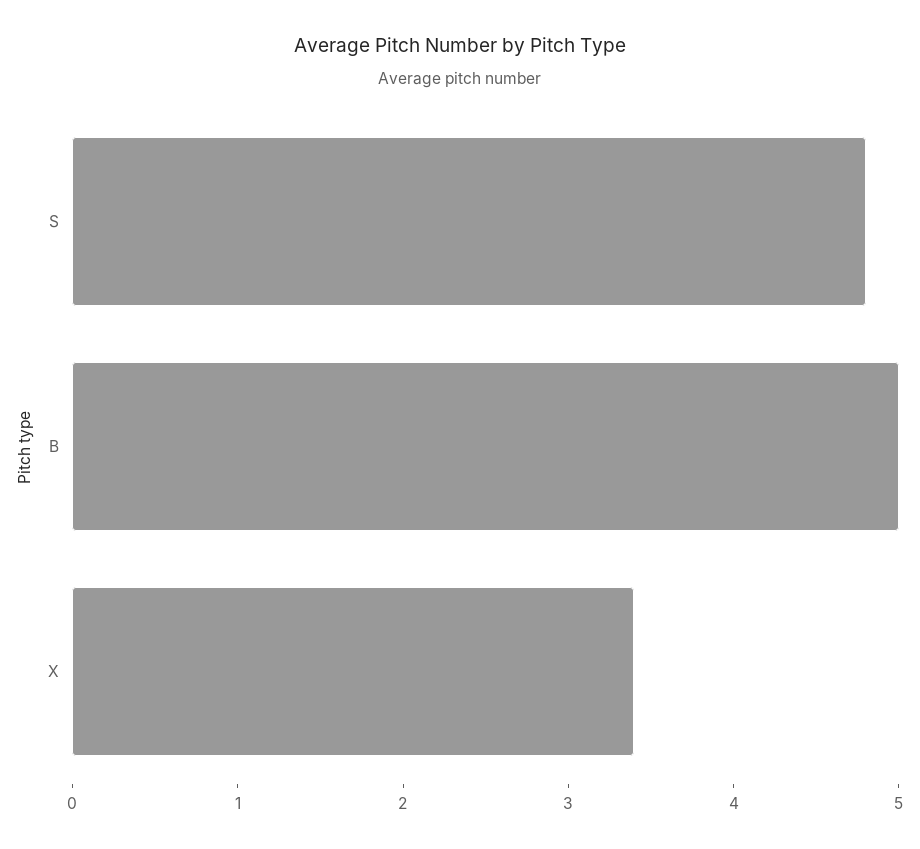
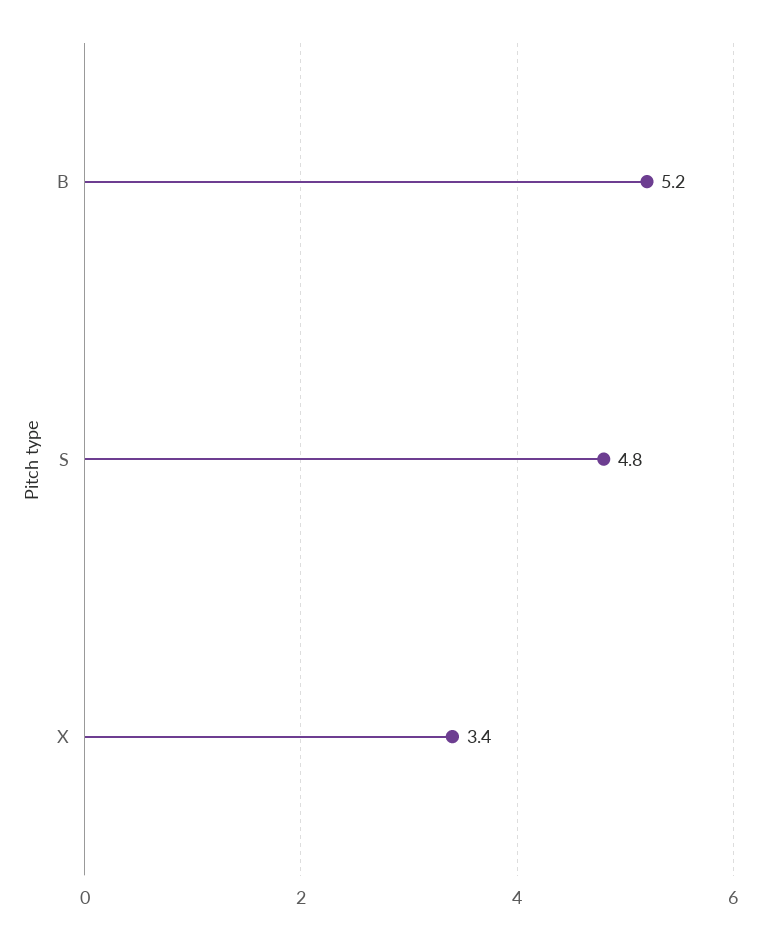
B: 5 -> 5.2

